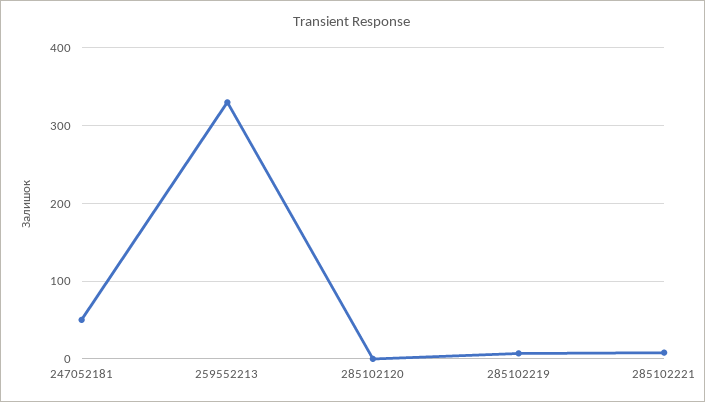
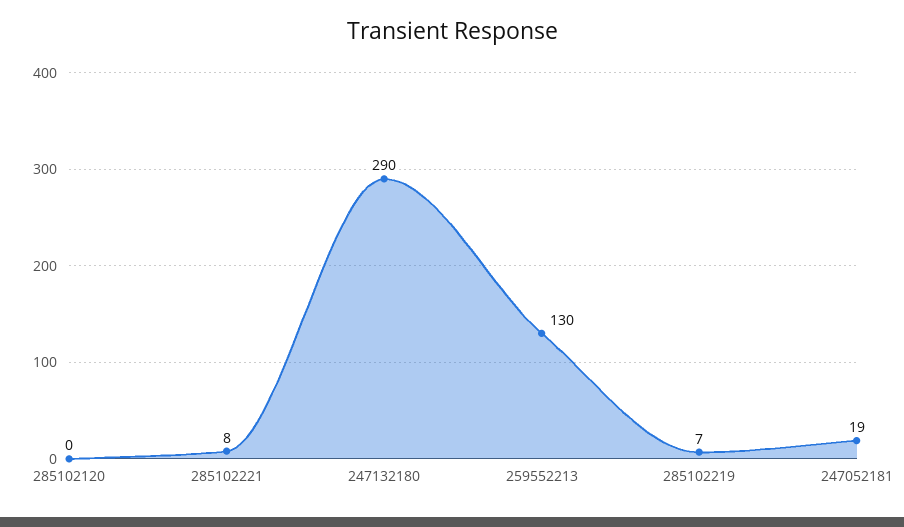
247052181: 50 -> 19
259552213: 330 -> 130
247132180: none -> 290

